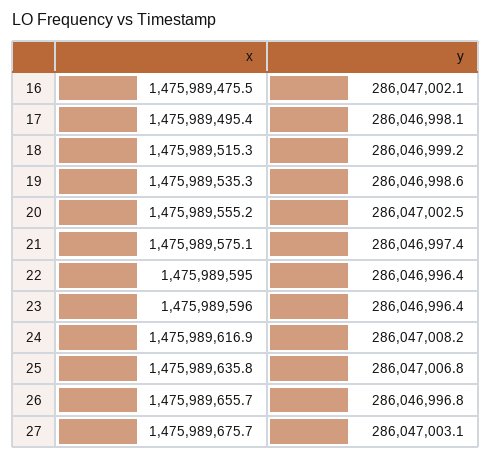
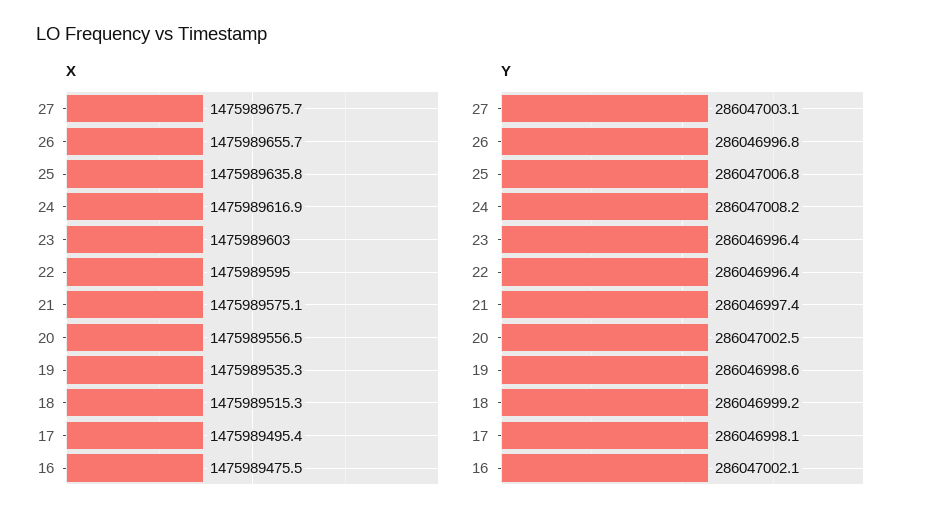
x, 20: 1475989555.2 -> 1475989556.5
x, 23: 1475989596 -> 1475989603

